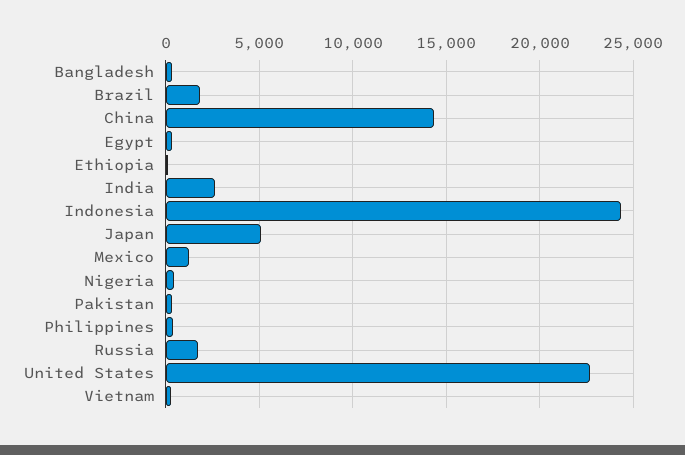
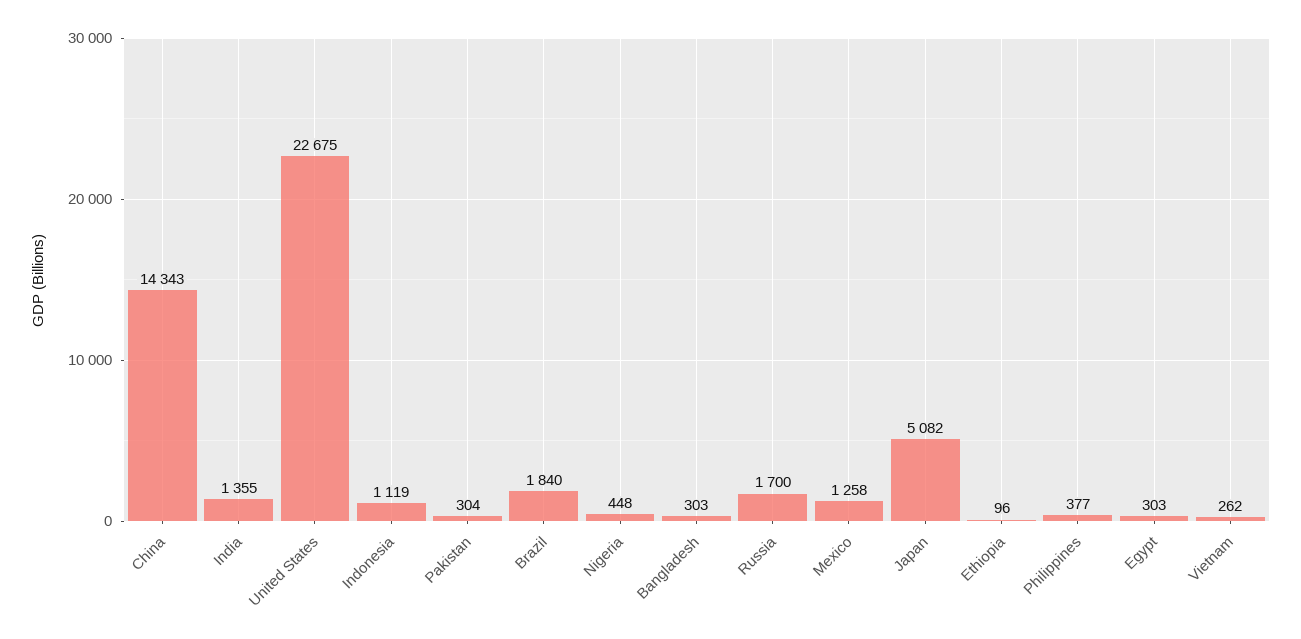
India: 2500 -> 1355
Indonesia: 24500 -> 1119

